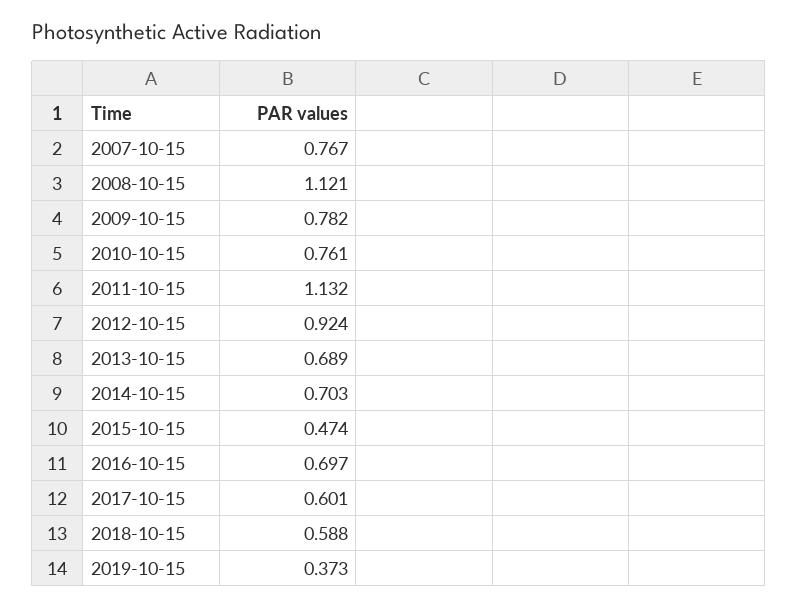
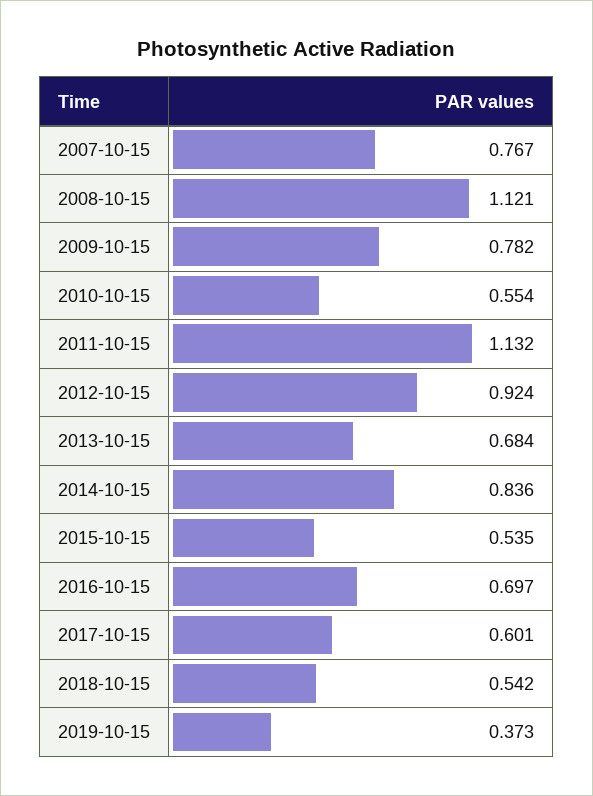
2010-10-15: 0.761 -> 0.554
2013-10-15: 0.689 -> 0.684
2014-10-15: 0.703 -> 0.836
2015-10-15: 0.474 -> 0.535
2018-10-15: 0.588 -> 0.542

